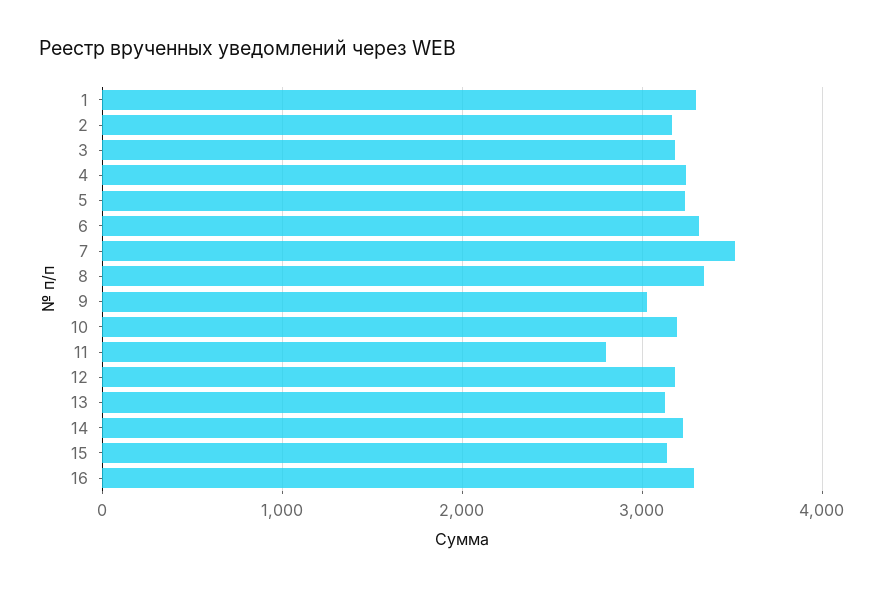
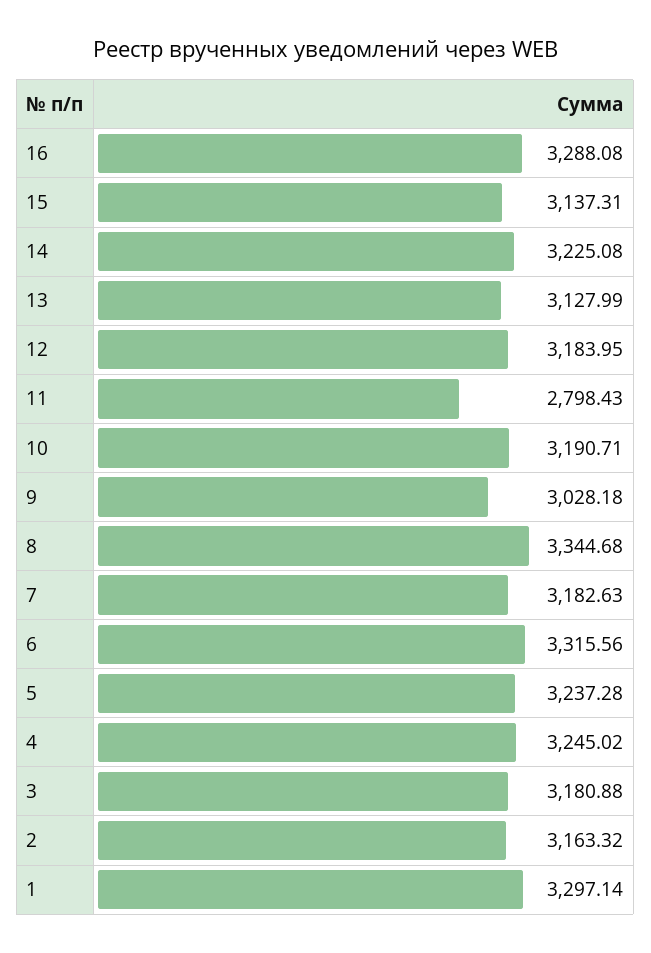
7: 3500 -> 3182.63

